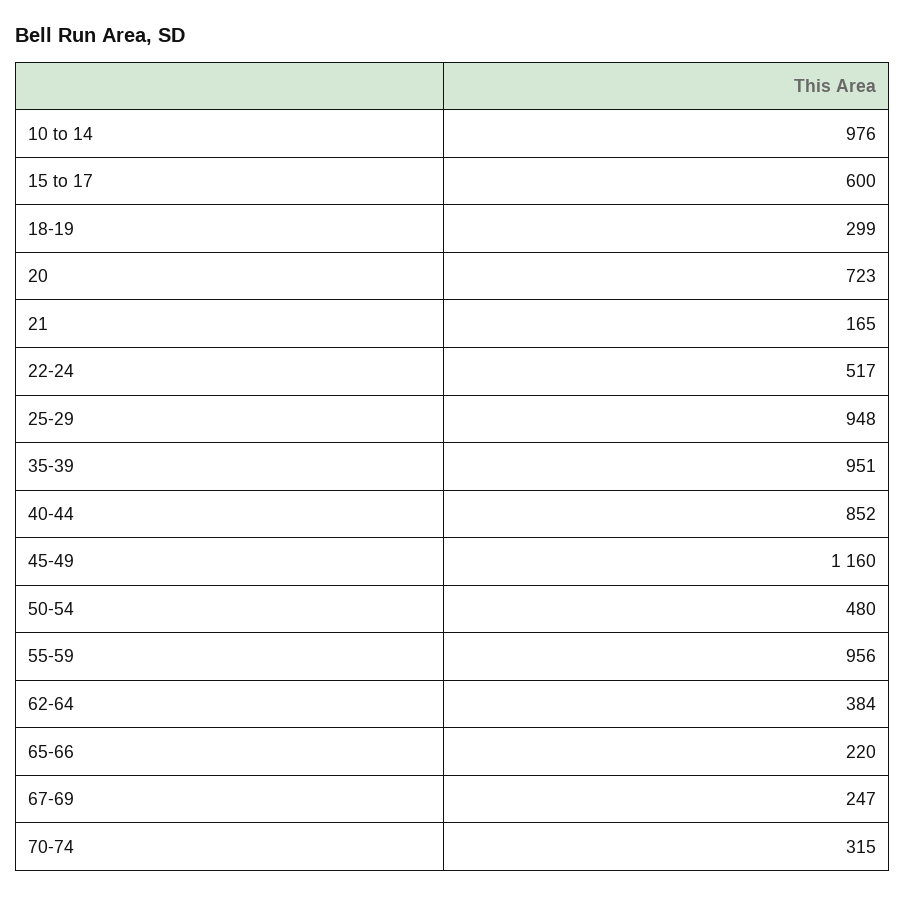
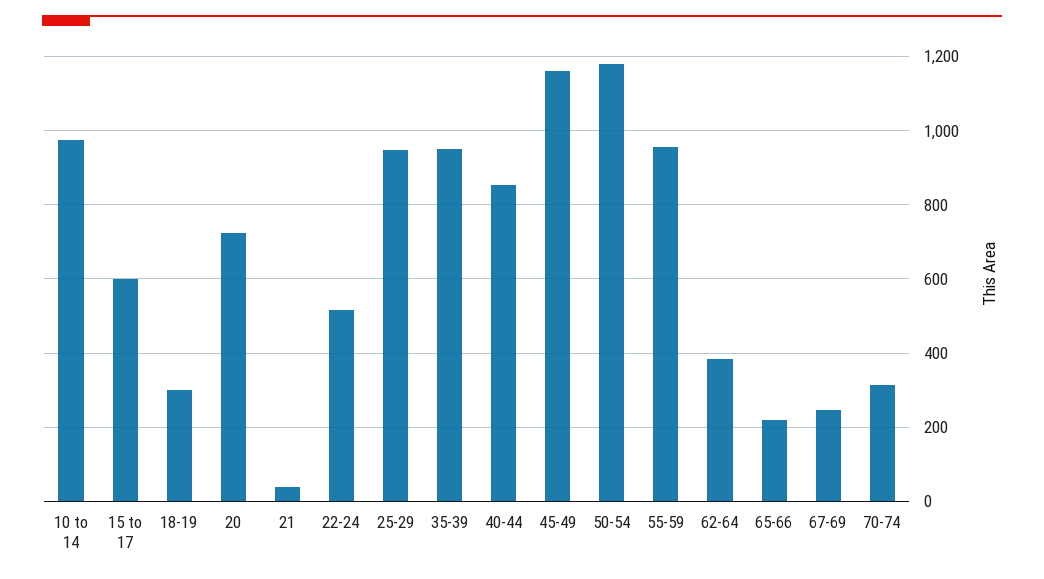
21: 165 -> 40
50-54: 480 -> 1180

